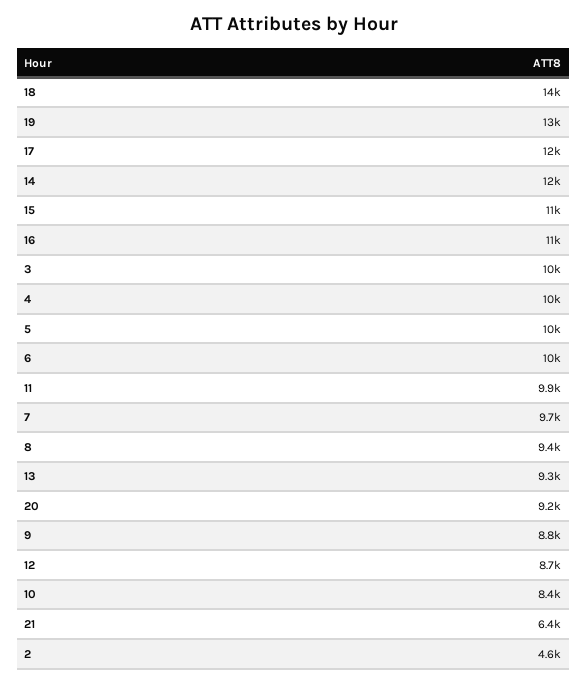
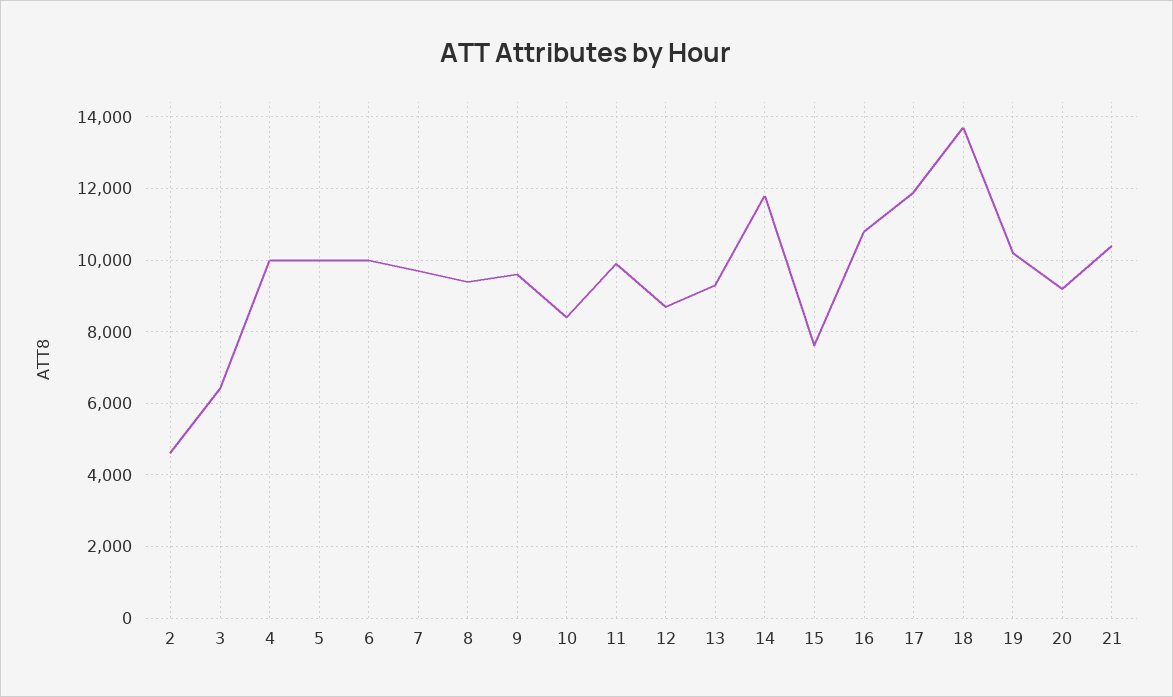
19: 13000 -> 10200
15: 11000 -> 7600
3: 10000 -> 6400
9: 8800 -> 9600
21: 6400 -> 10400

